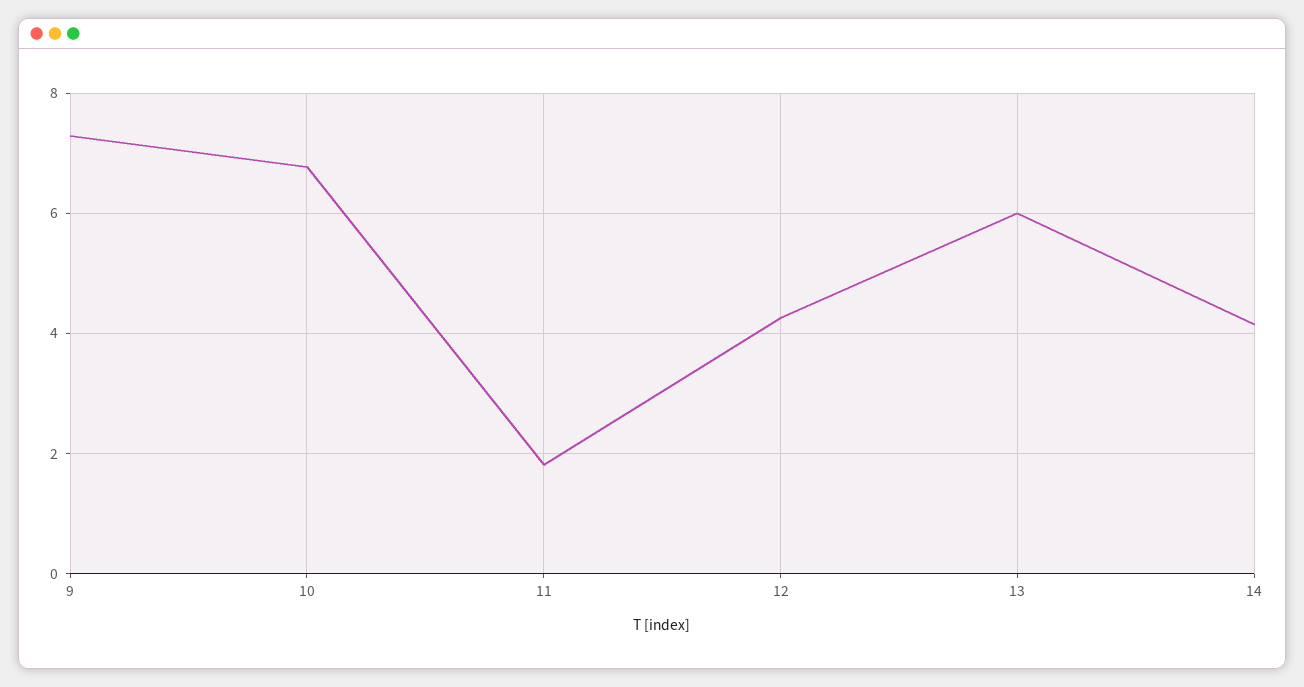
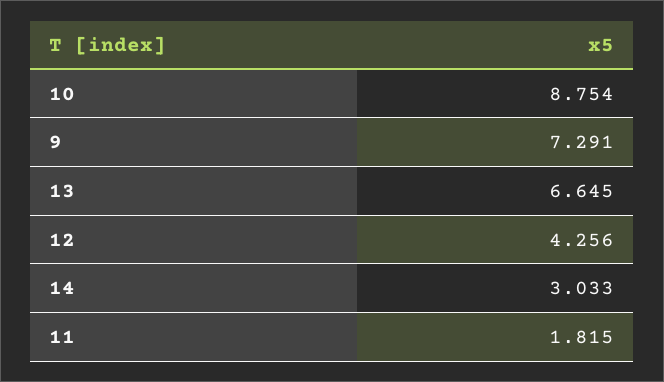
10: 6.8 -> 8.754
13: 6 -> 6.645
14: 4.2 -> 3.033

